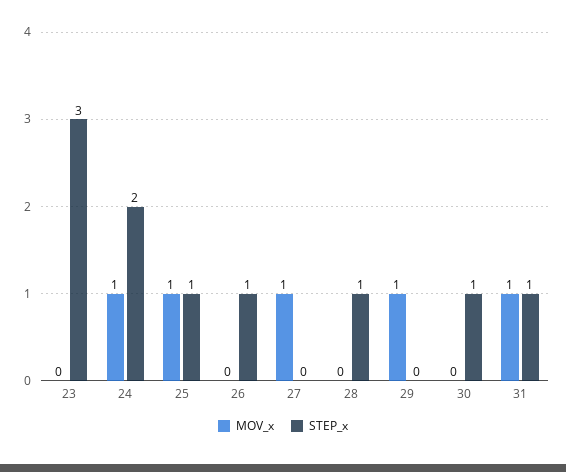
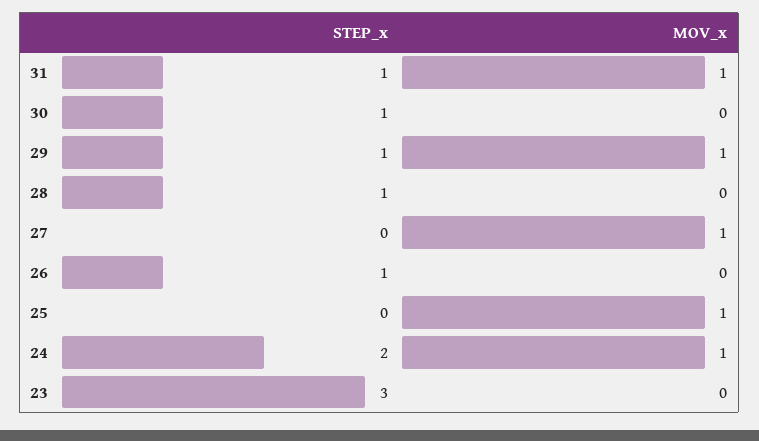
STEP_x, 25: 1 -> 0
STEP_x, 29: 0 -> 1

